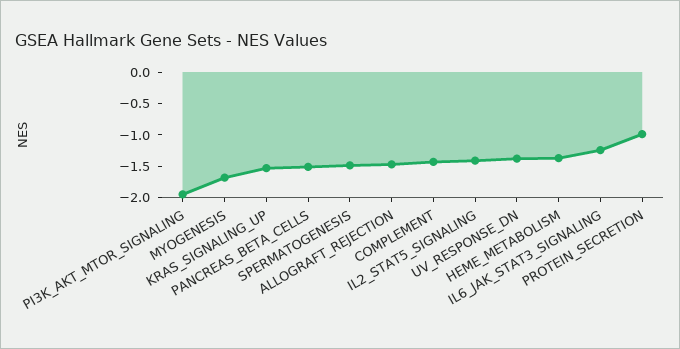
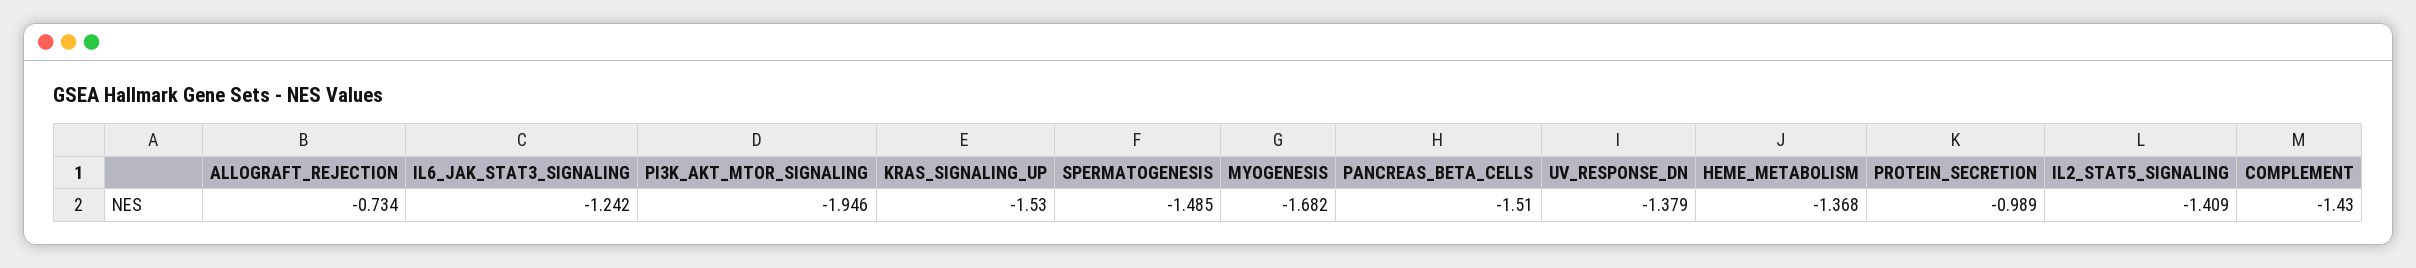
ALLOGRAFT_REJECTION: -1.5 -> -0.734

